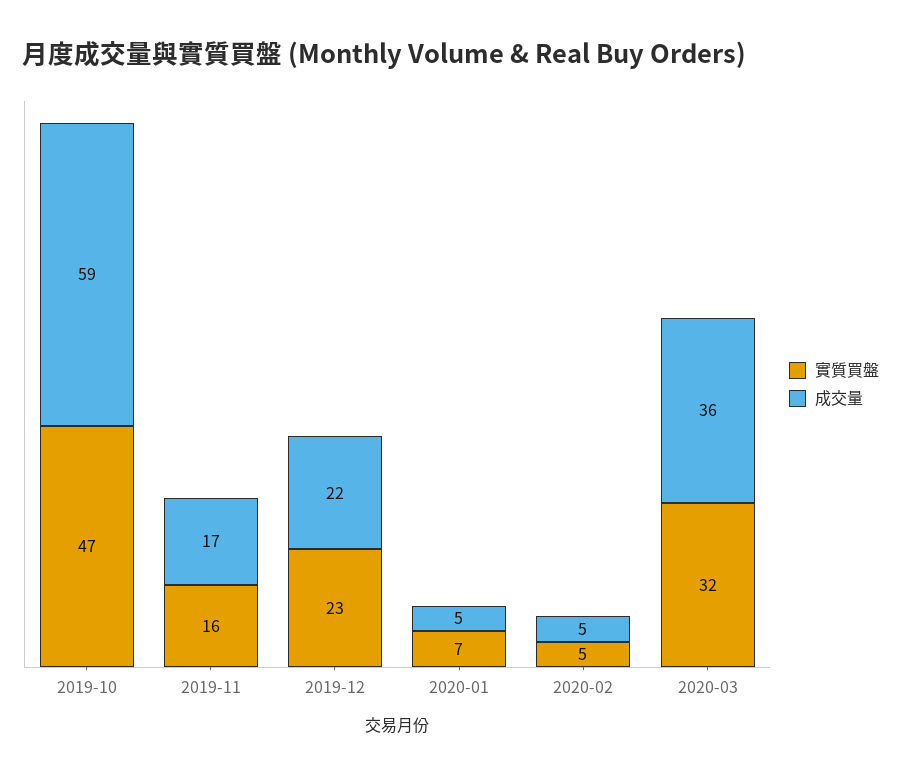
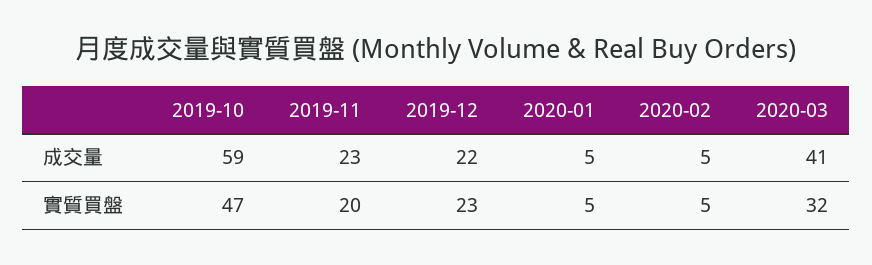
實質買盤, 2019-11: 16 -> 20
成交量, 2019-11: 17 -> 23
實質買盤, 2020-01: 7 -> 5
成交量, 2020-03: 36 -> 41

